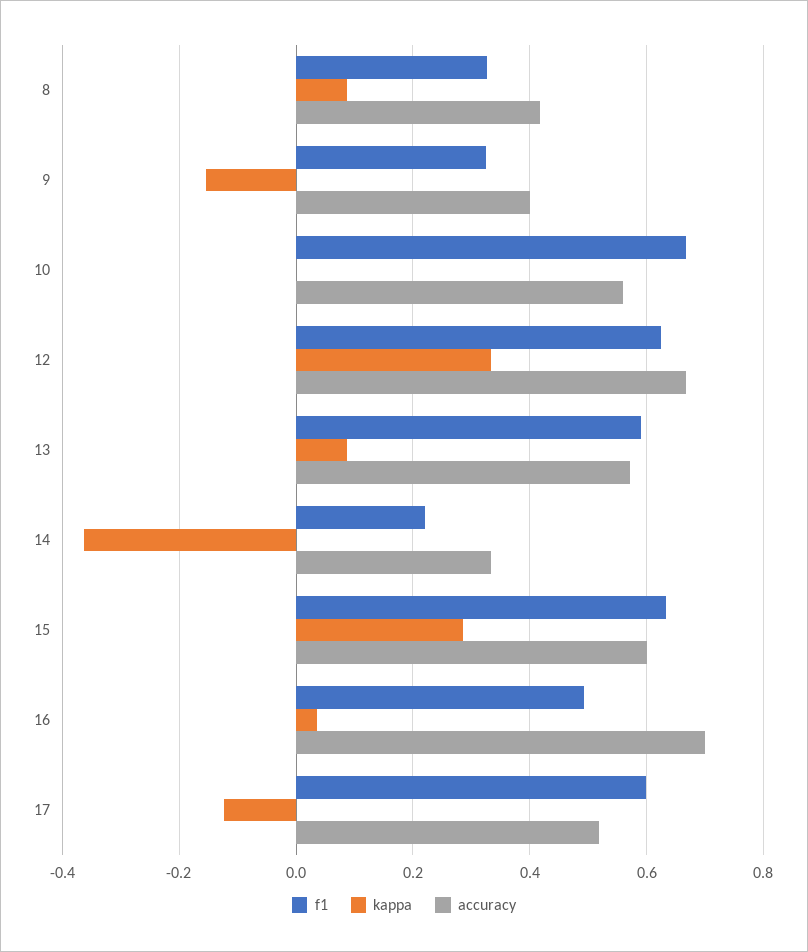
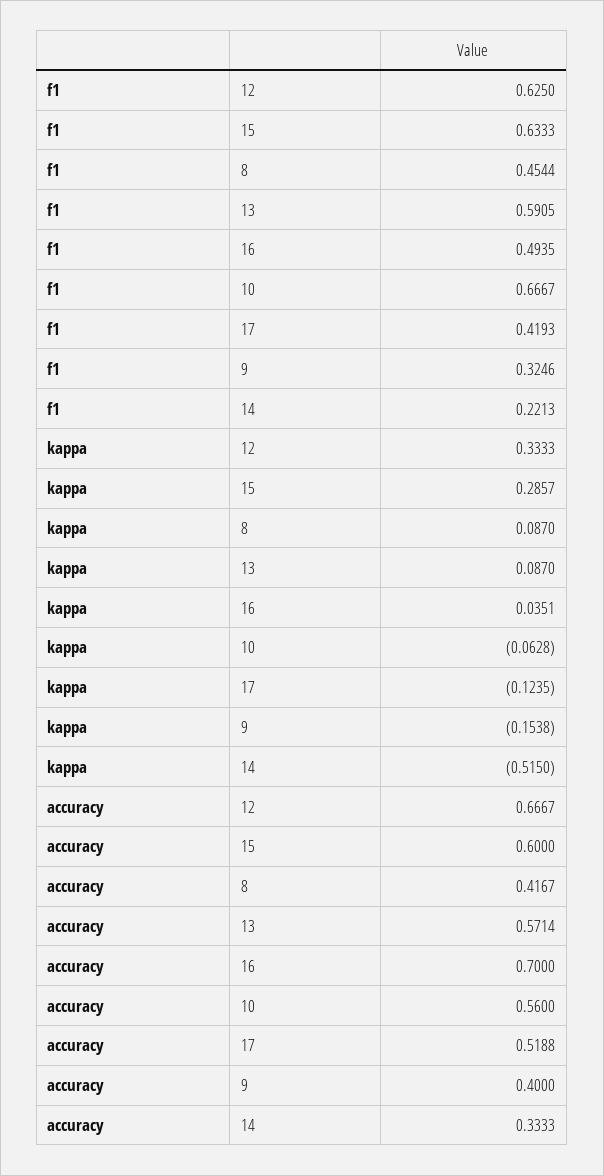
f1, 8: 0.32 -> 0.4544
kappa, 10: 0 -> -0.0628
kappa, 14: -0.36 -> -0.515
f1, 17: 0.6 -> 0.4193

